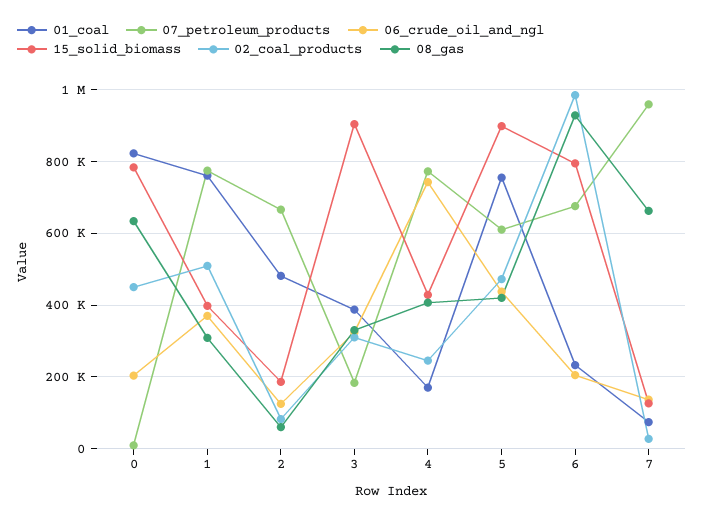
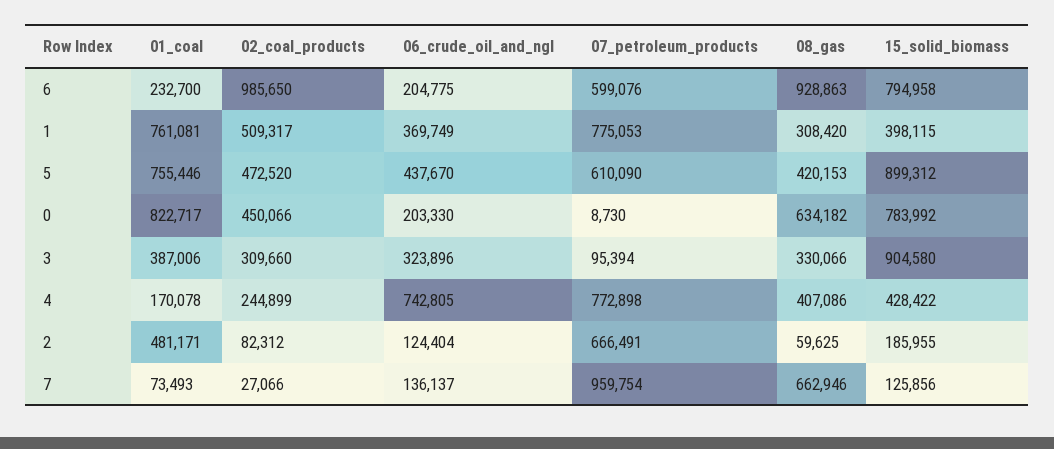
07_petroleum_products, 3: 180000 -> 95394
07_petroleum_products, 6: 680000 -> 599076

